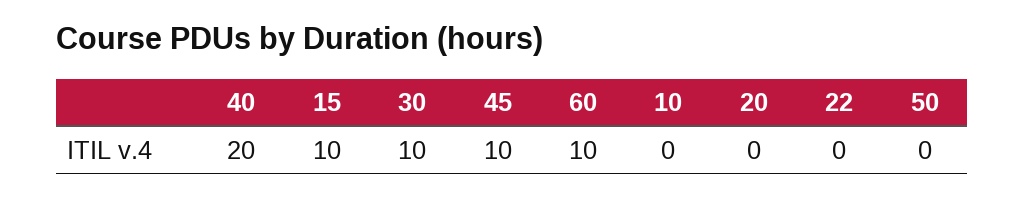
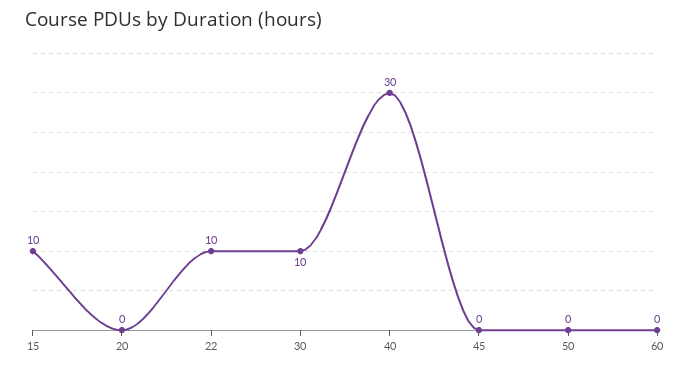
40: 20 -> 30
45: 10 -> 0
60: 10 -> 0
10: 0 -> none
22: 0 -> 10

